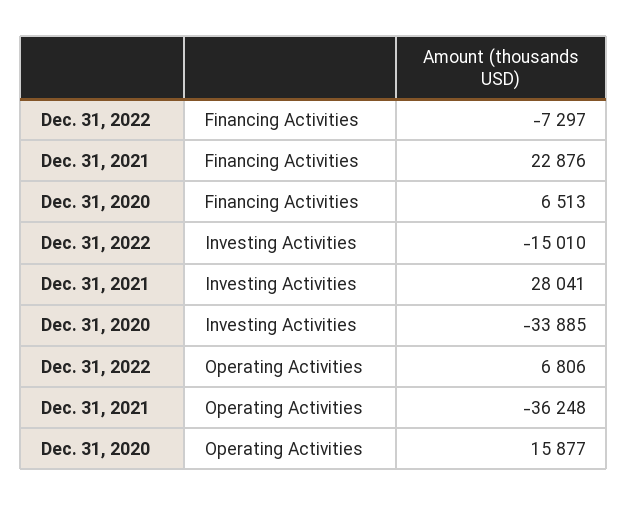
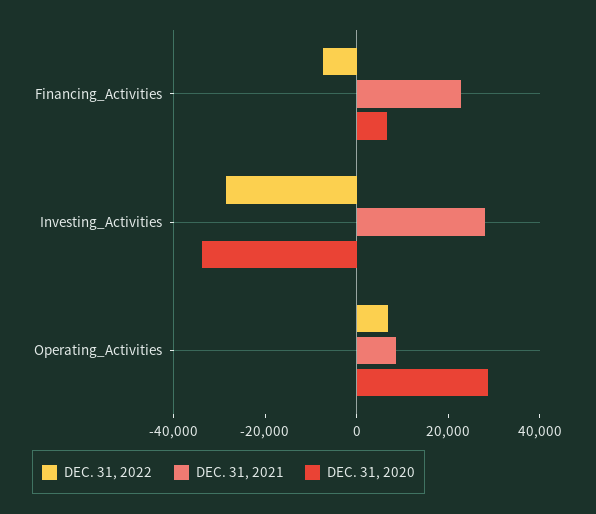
Dec. 31, 2022, Investing Activities: -15010 -> -30000
Dec. 31, 2021, Operating Activities: -36248 -> 10000
Dec. 31, 2020, Operating Activities: 15877 -> 30000

